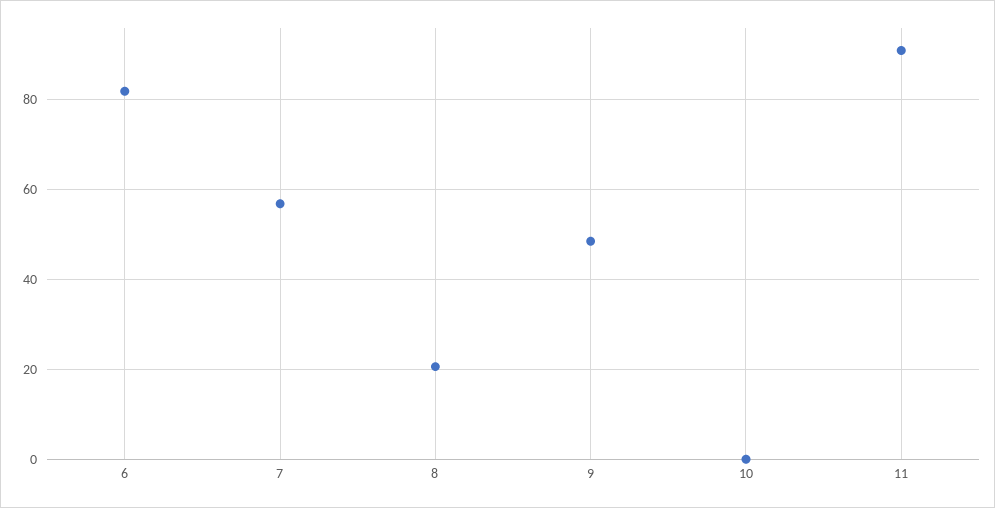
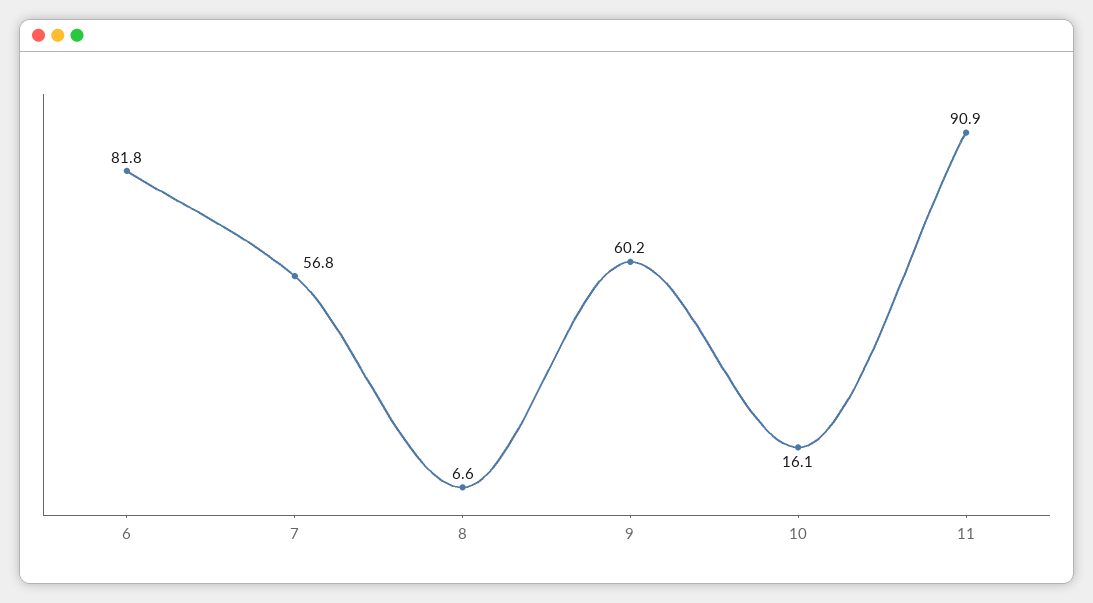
8: 20 -> 6.6
9: 48 -> 60.2
10: 0 -> 16.1

